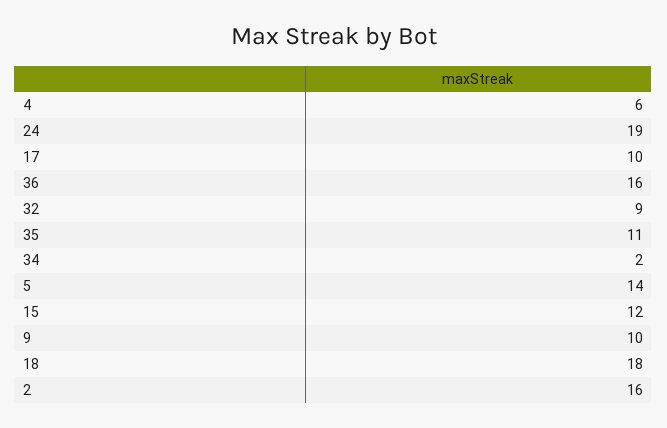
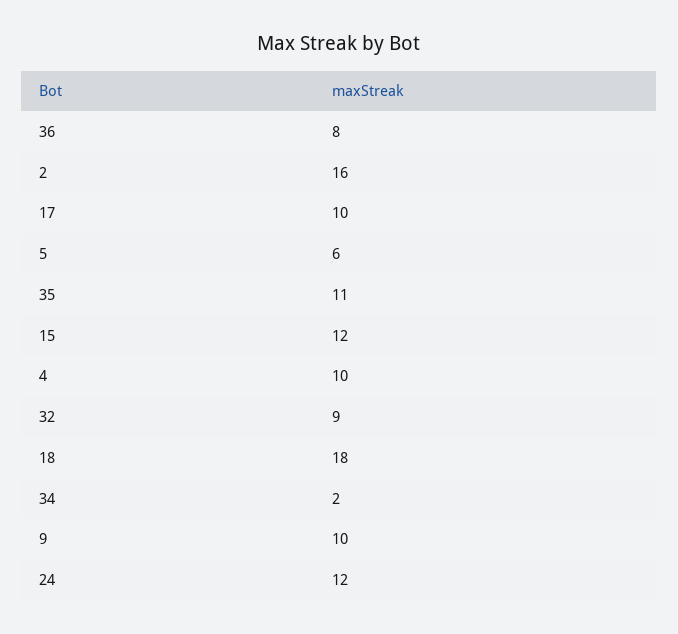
4: 6 -> 10
24: 19 -> 12
36: 16 -> 8
5: 14 -> 6

